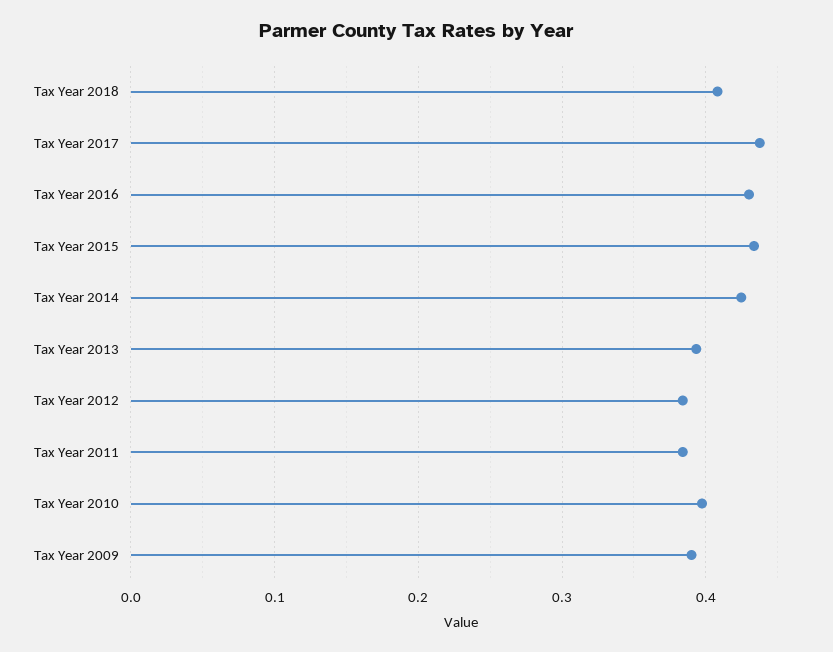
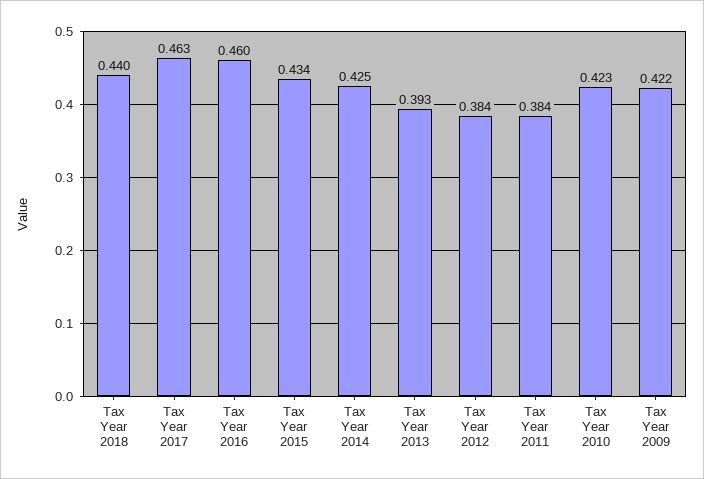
Tax Year 2018: 0.41 -> 0.44
Tax Year 2017: 0.44 -> 0.463
Tax Year 2016: 0.43 -> 0.46
Tax Year 2010: 0.4 -> 0.423
Tax Year 2009: 0.39 -> 0.422

